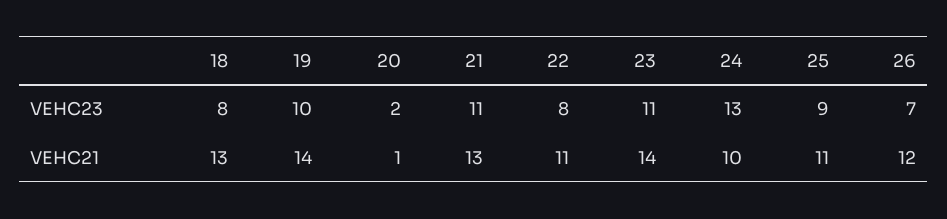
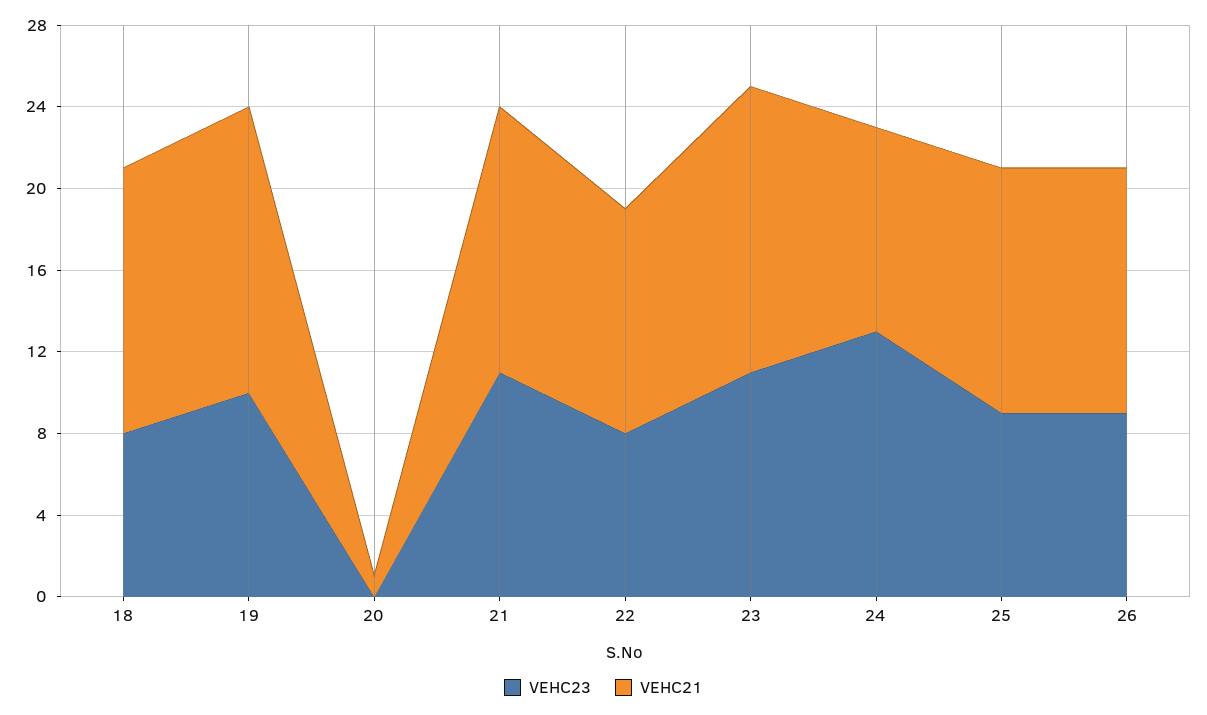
VEHC23, 20: 2 -> 0
VEHC23, 26: 7 -> 9
VEHC21, 25: 11 -> 12

